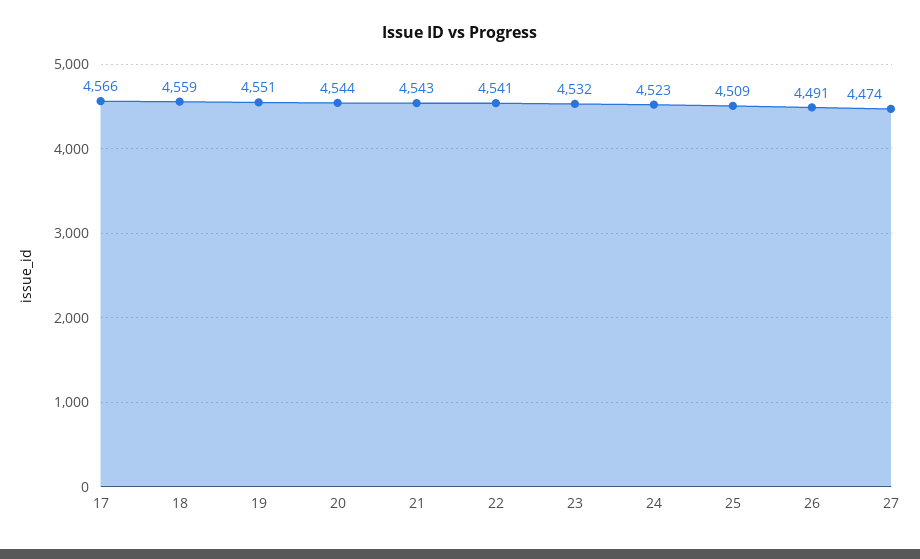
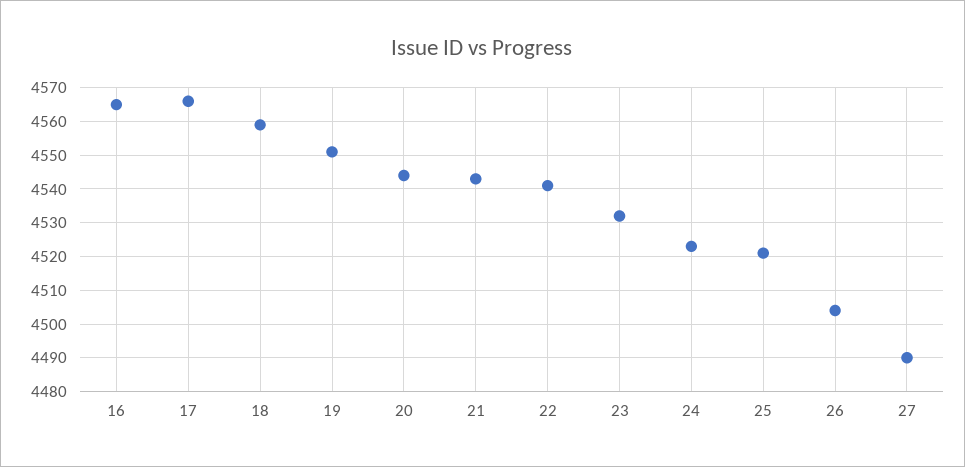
25: 4509 -> 4520
26: 4491 -> 4505
27: 4474 -> 4490
16: none -> 4565

